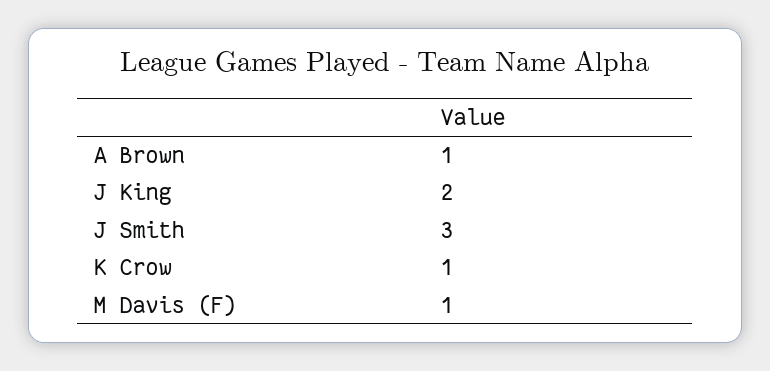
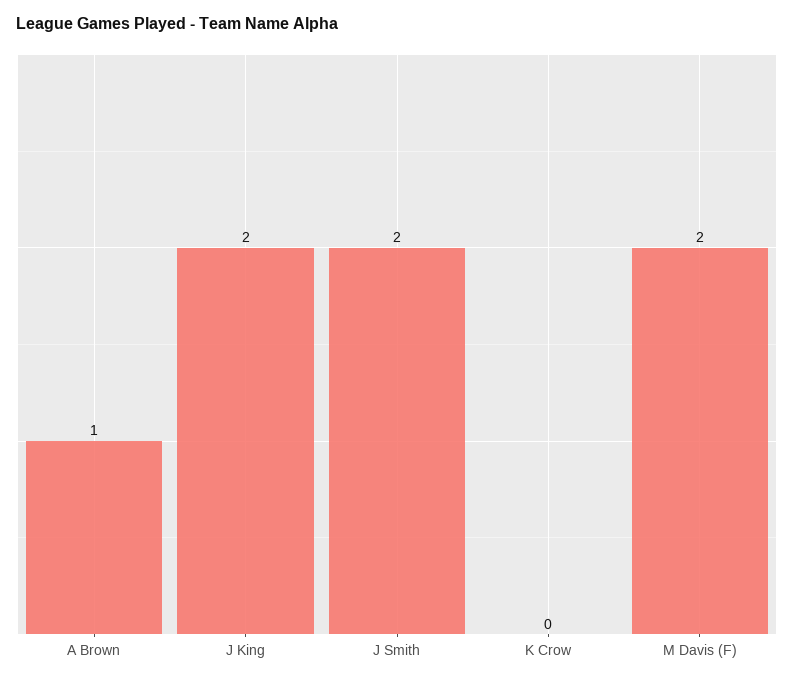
J Smith: 3 -> 2
K Crow: 1 -> 0
M Davis (F): 1 -> 2

